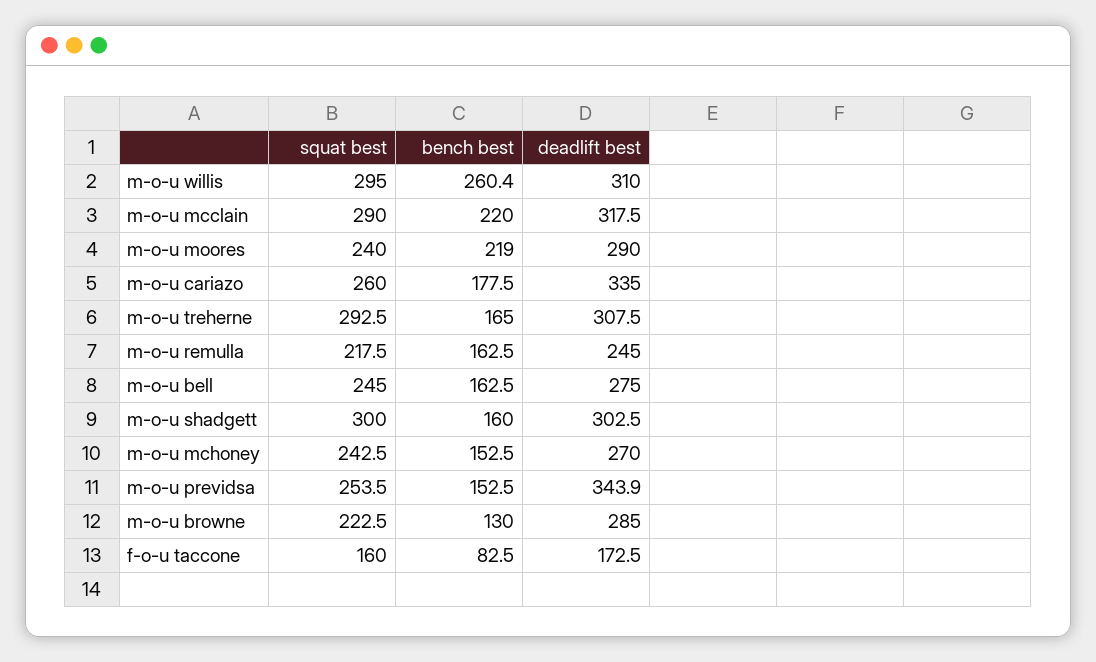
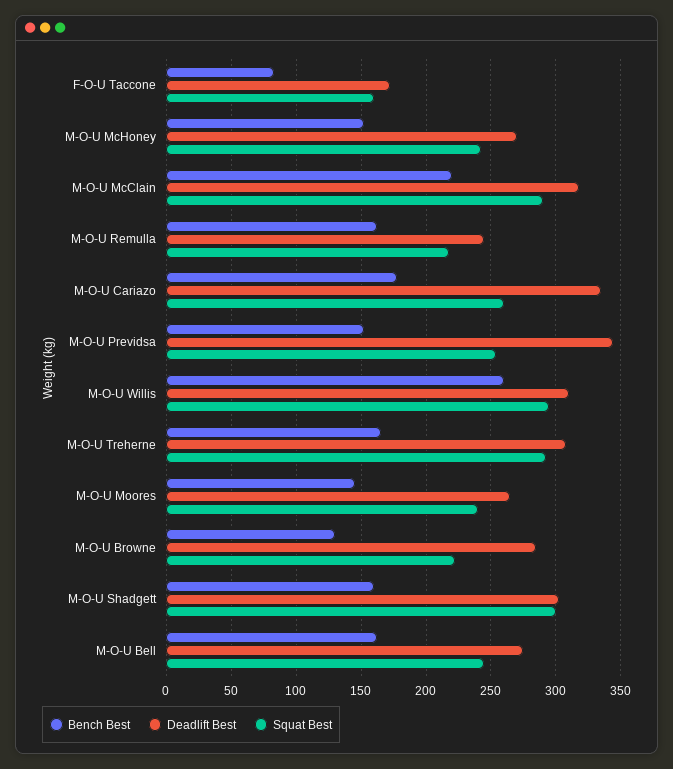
bench best, m-o-u moores: 219 -> 145
deadlift best, m-o-u moores: 290 -> 265

